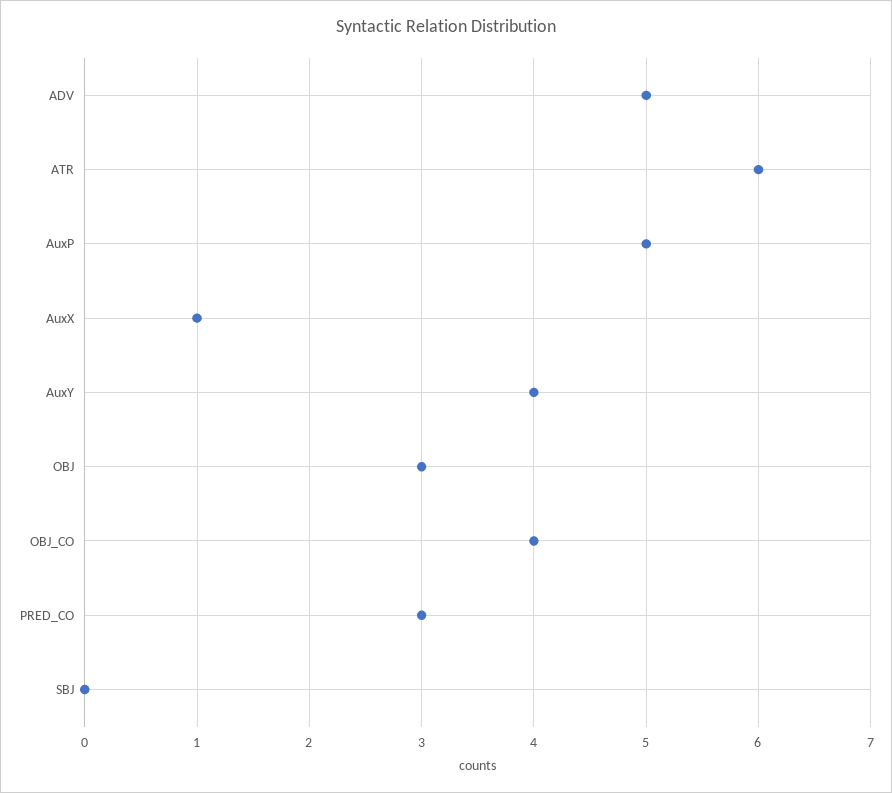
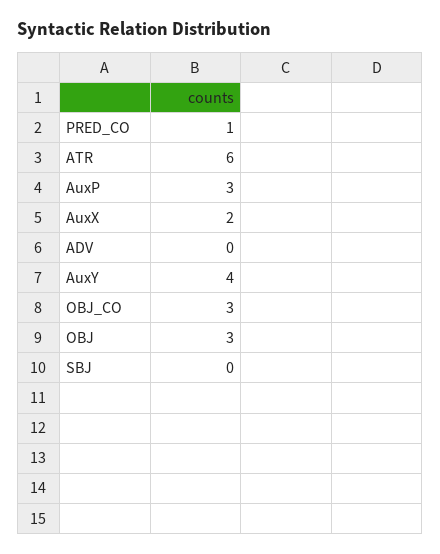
ADV: 5 -> 0
AuxP: 5 -> 3
AuxX: 1 -> 2
OBJ_CO: 4 -> 3
PRED_CO: 3 -> 1

